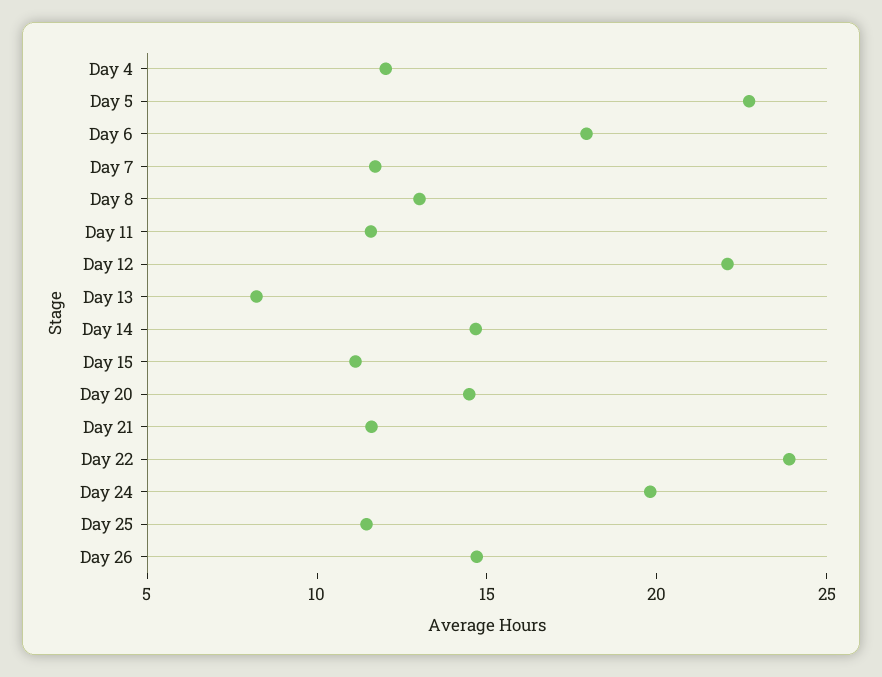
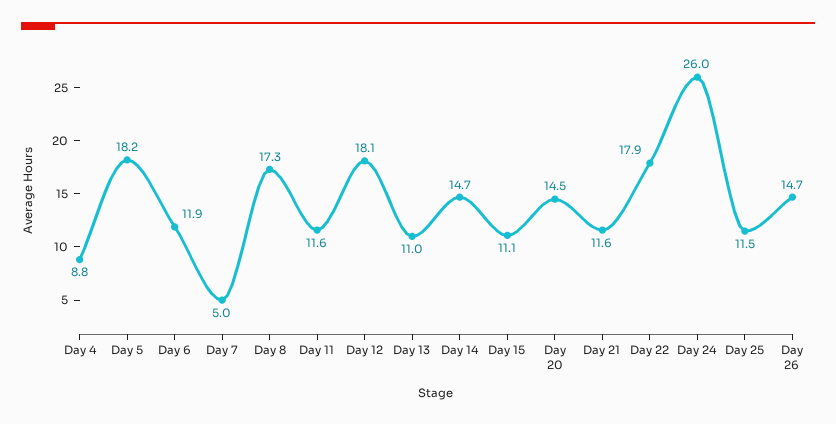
Day 4: 12 -> 8.8
Day 5: 23 -> 18.2
Day 6: 18 -> 11.9
Day 7: 12 -> 5
Day 8: 13 -> 17.3
Day 12: 22 -> 18.1
Day 13: 8 -> 11
Day 22: 24 -> 17.9
Day 24: 20 -> 26

